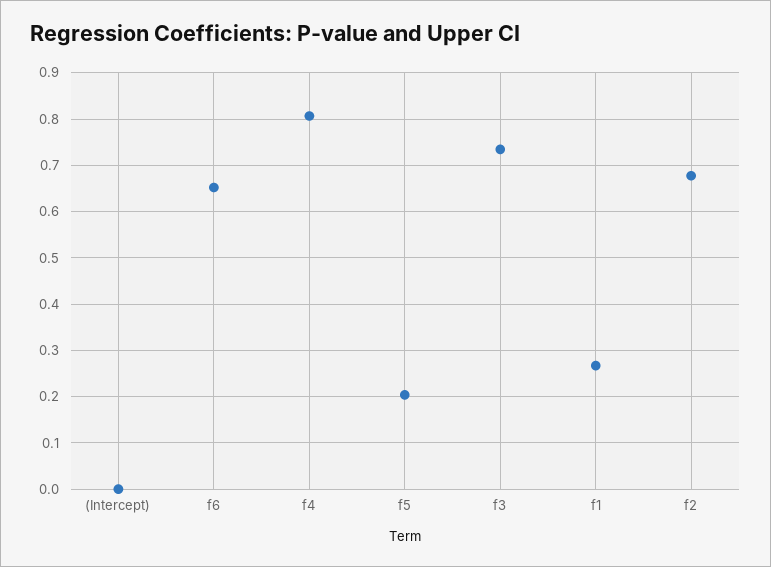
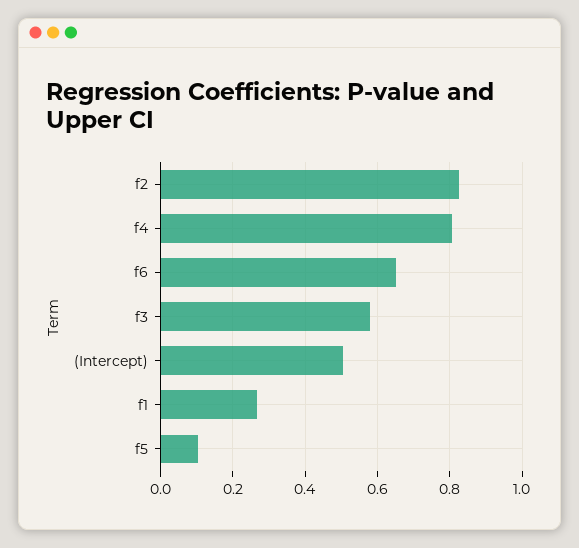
(Intercept): 0 -> 0.5
f5: 0.2 -> 0.1
f3: 0.74 -> 0.58
f2: 0.68 -> 0.82

